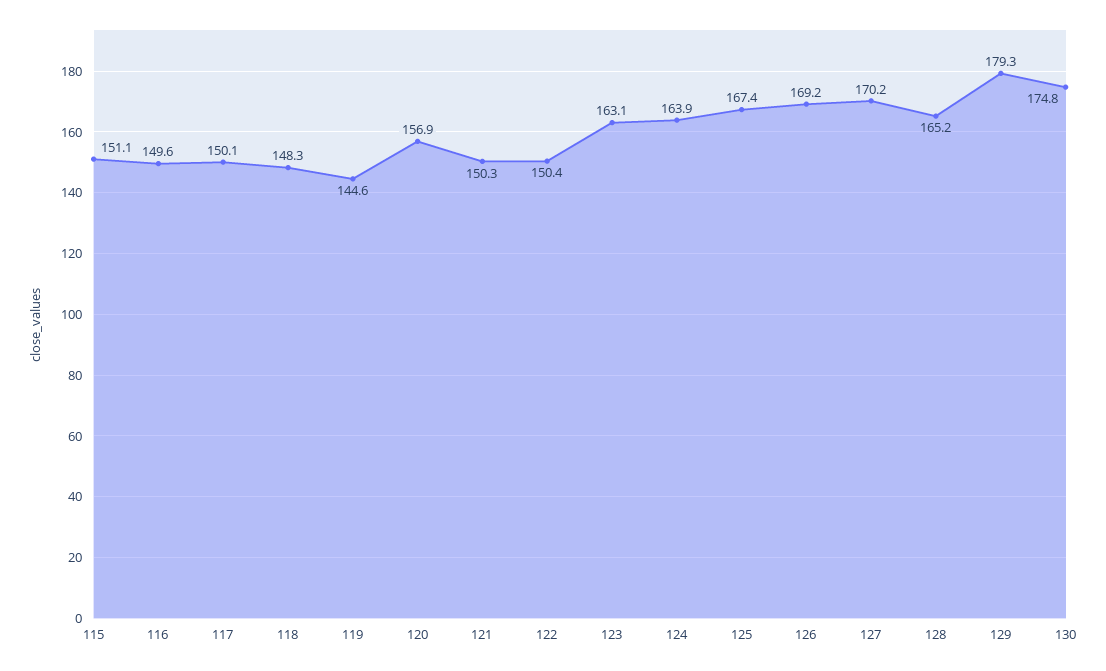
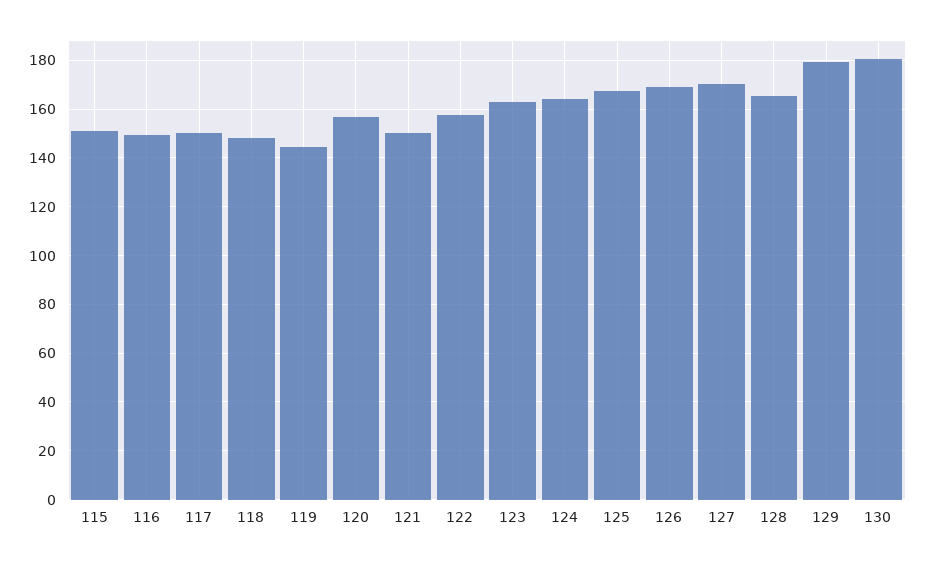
122: 150.4 -> 157.5
130: 174.8 -> 180

